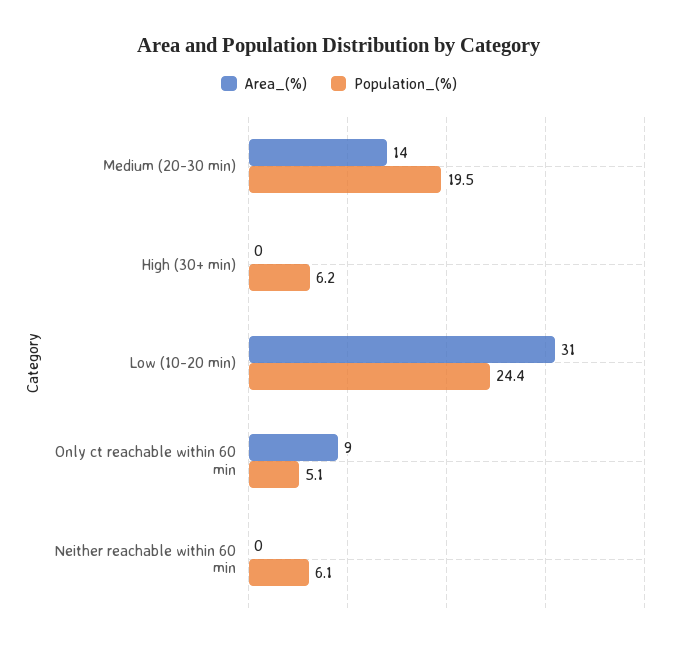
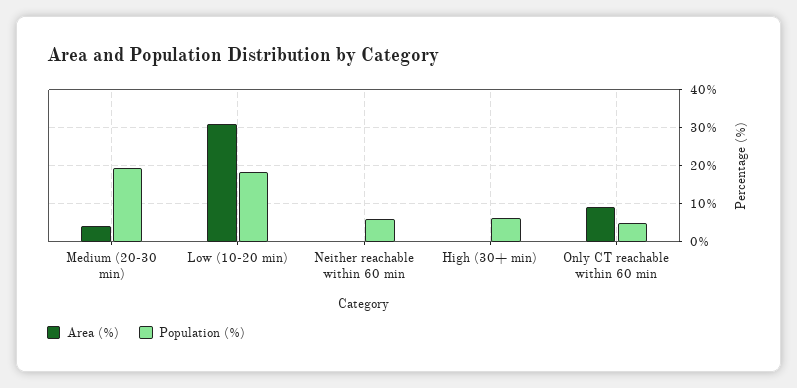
Area_(%), Medium (20-30 min): 14 -> 4
Population_(%), Low (10-20 min): 24.4 -> 18

